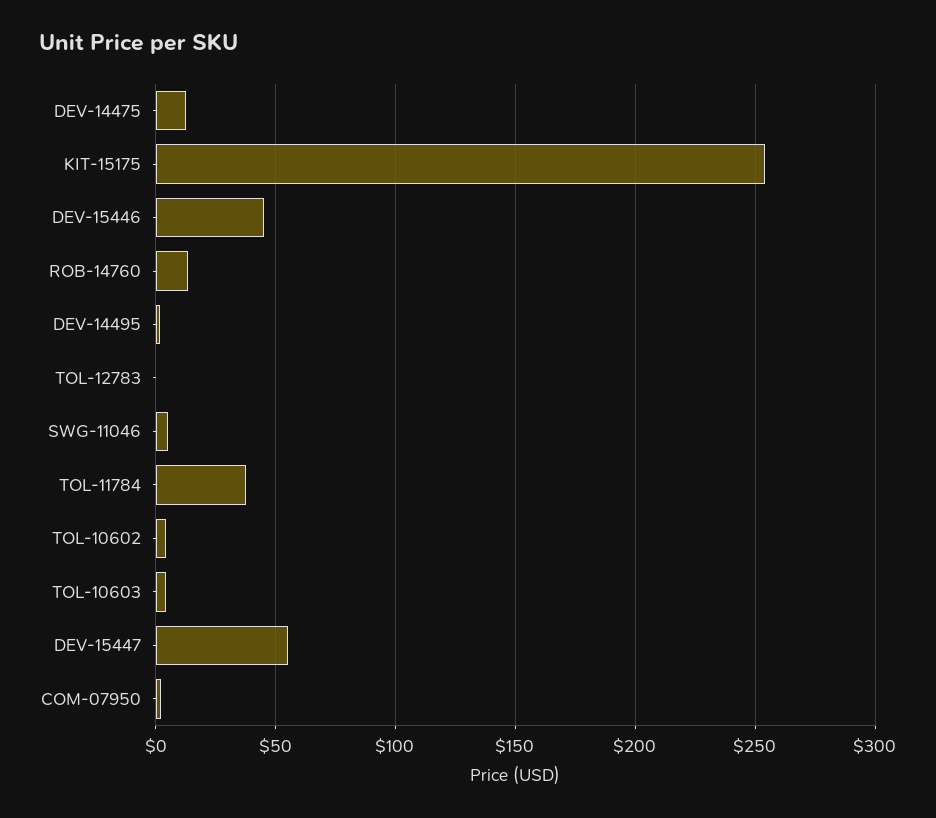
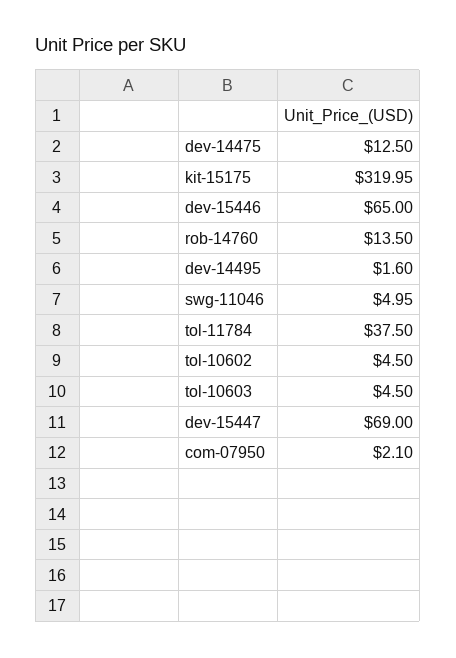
KIT-15175: 255 -> 319.95
DEV-15446: 45 -> 65
TOL-12783: 0 -> none
DEV-15447: 55 -> 69

